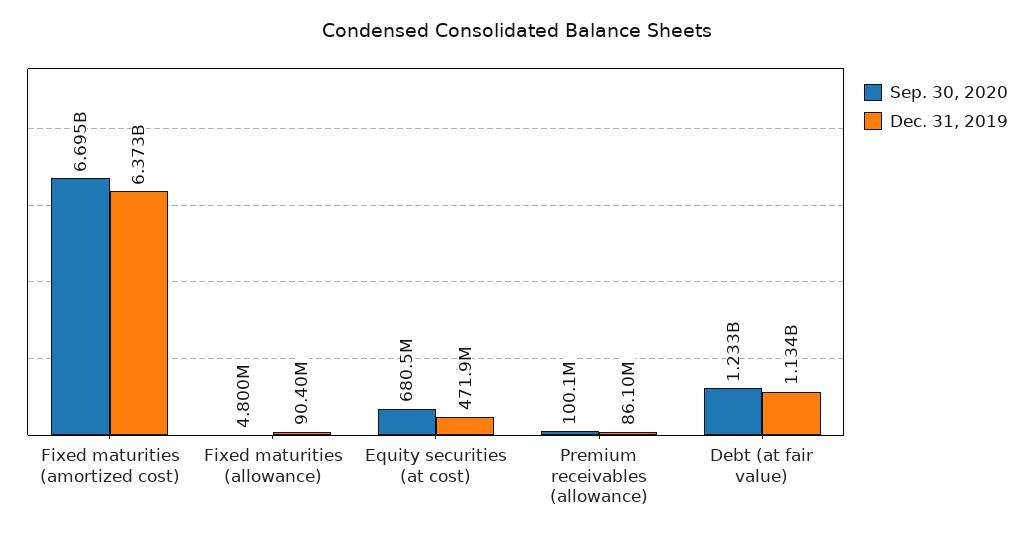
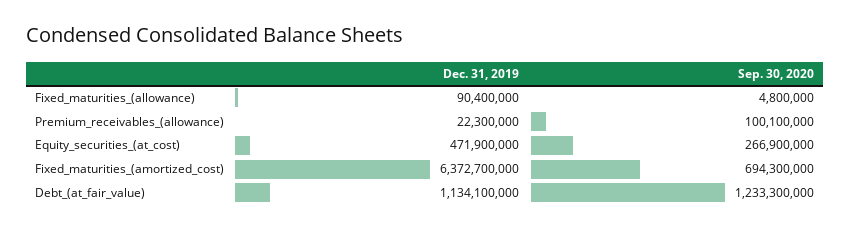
Sep. 30, 2020, Fixed maturities (amortized cost): 6695000000 -> 694300000
Sep. 30, 2020, Equity securities (at cost): 680500000 -> 266900000
Dec. 31, 2019, Premium receivables (allowance): 86100000 -> 22300000

